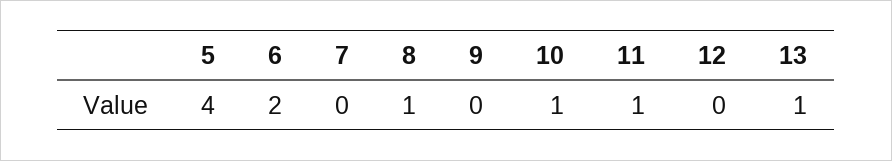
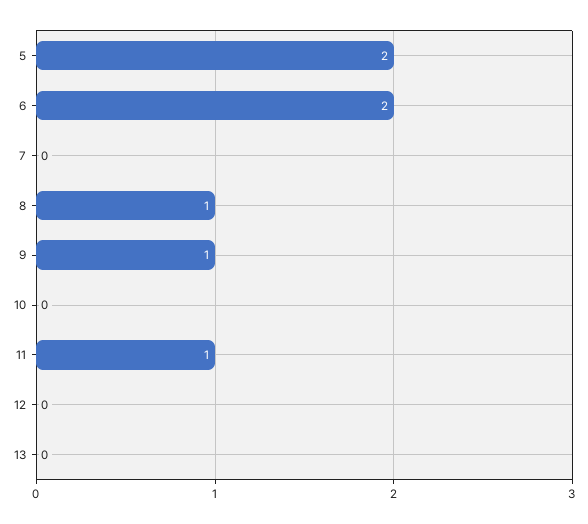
5: 4 -> 2
9: 0 -> 1
10: 1 -> 0
13: 1 -> 0

